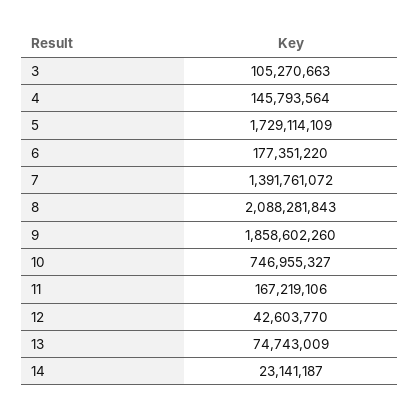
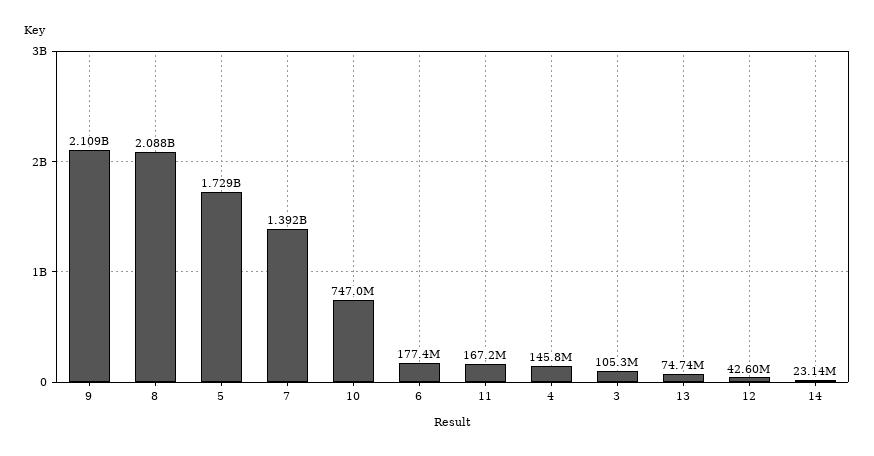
9: 1858602260 -> 2109000000

